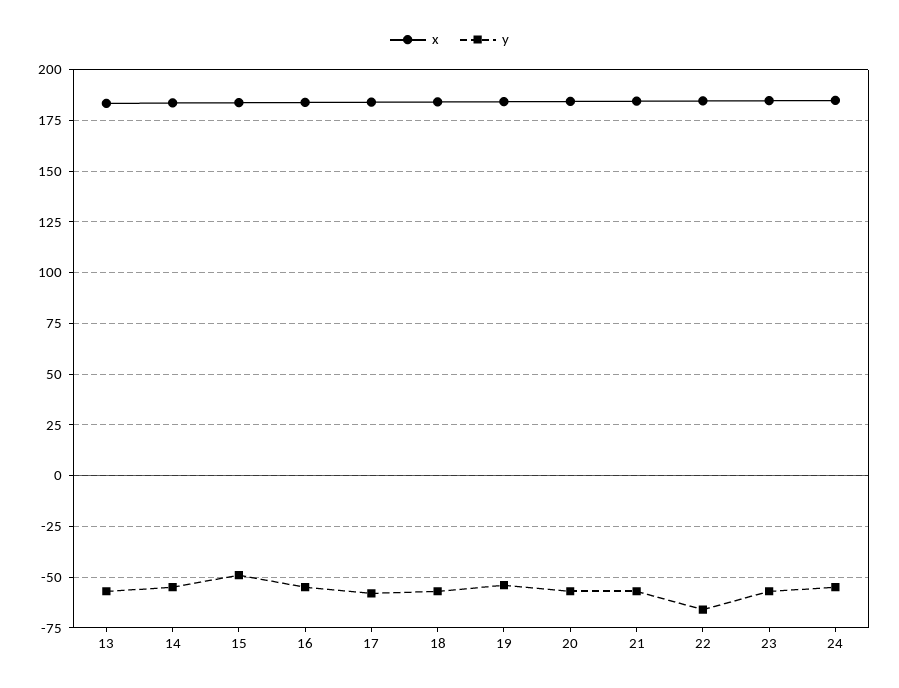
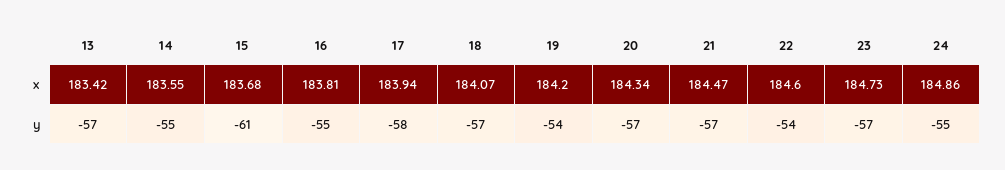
y, 15: -50 -> -61
y, 22: -65 -> -54

